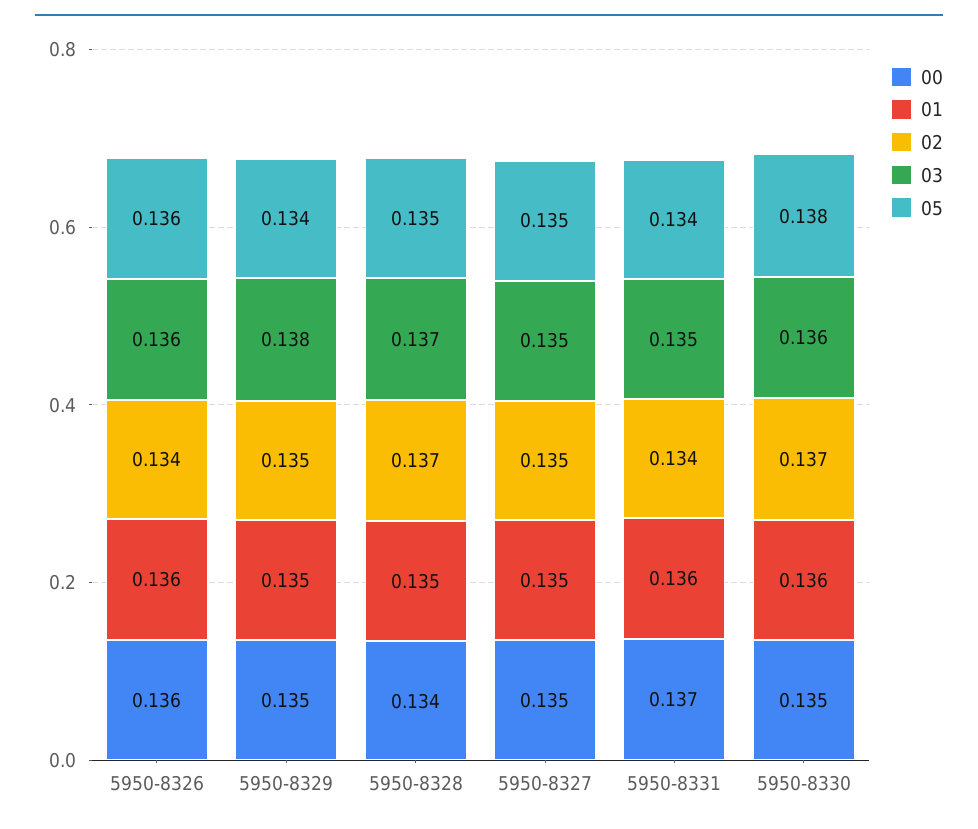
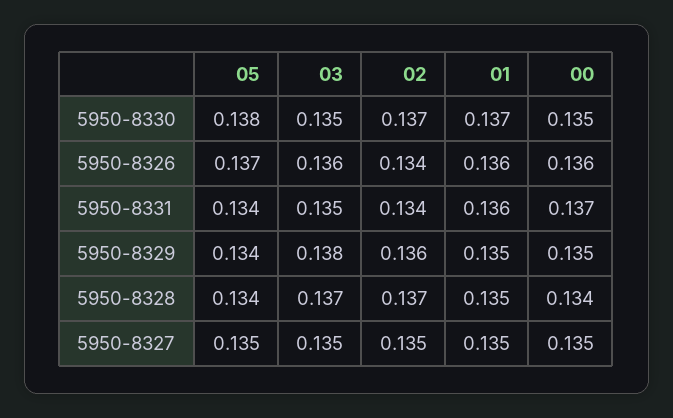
05, 5950-8326: 0.136 -> 0.137
02, 5950-8329: 0.135 -> 0.136
05, 5950-8328: 0.135 -> 0.134
01, 5950-8330: 0.136 -> 0.137
03, 5950-8330: 0.136 -> 0.135

